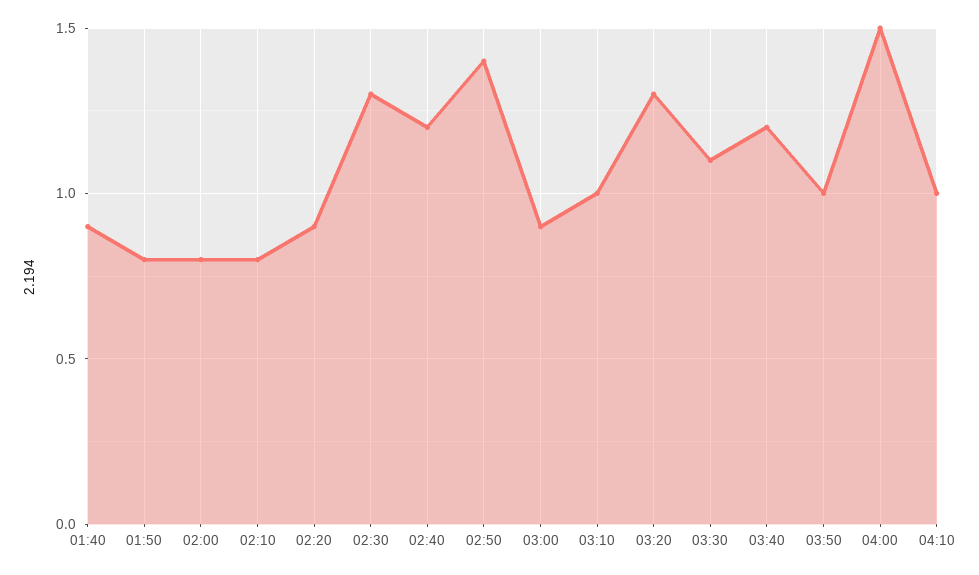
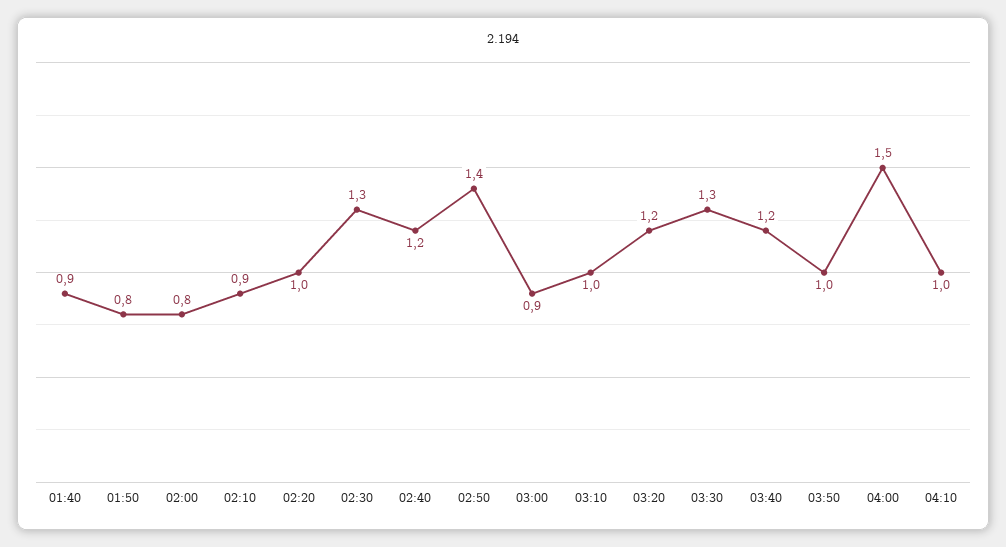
02:10: 0.8 -> 0.9
02:20: 0.9 -> 1
03:20: 1.3 -> 1.2
03:30: 1.1 -> 1.3

